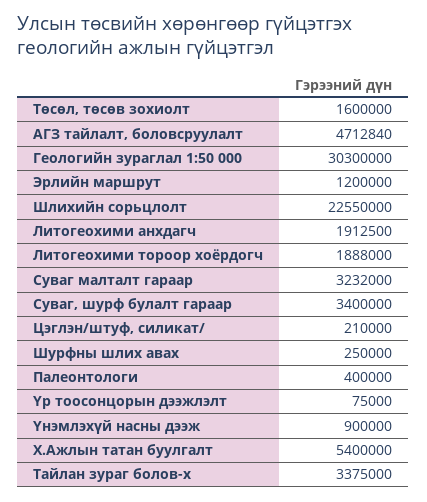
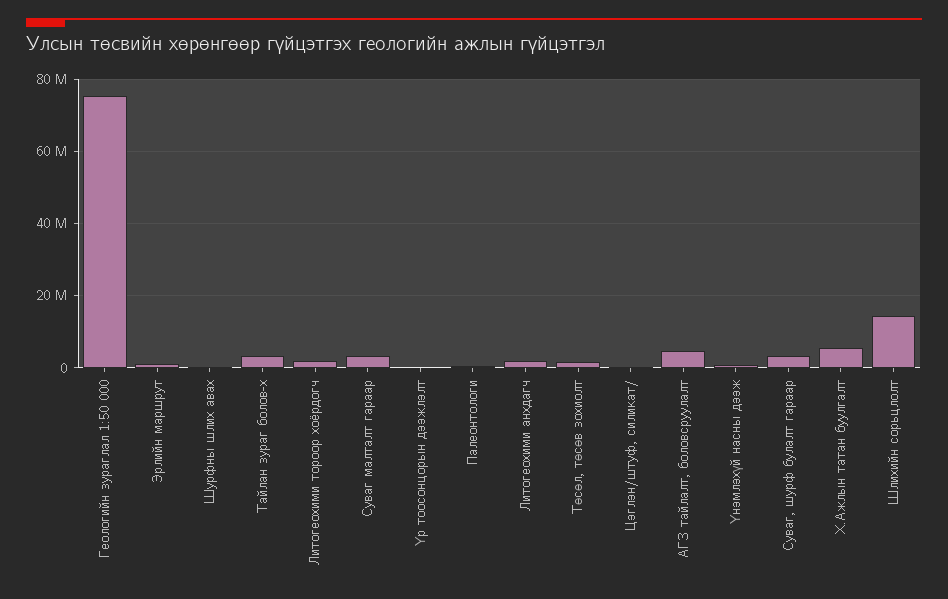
Геологийн зураглал 1:50 000: 30300000 -> 76000000
Шлихийн сорьцлолт: 22550000 -> 14000000

